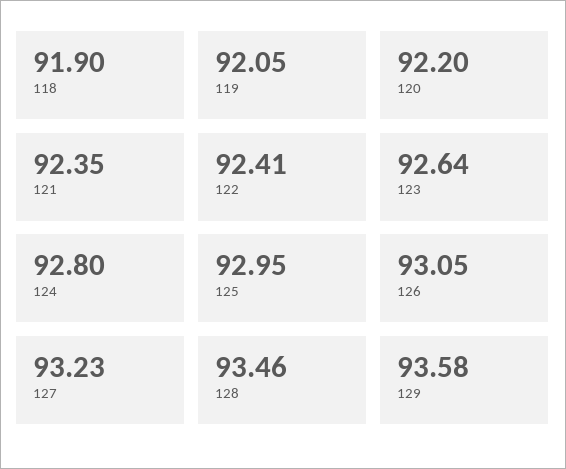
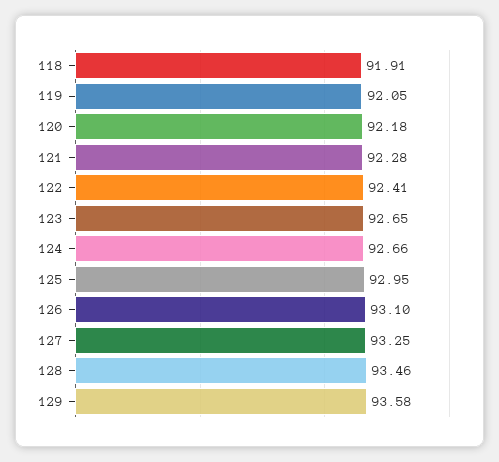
118: 91.9 -> 91.91
120: 92.2 -> 92.18
121: 92.35 -> 92.28
123: 92.64 -> 92.65
124: 92.8 -> 92.66
126: 93.05 -> 93.1
127: 93.23 -> 93.25

